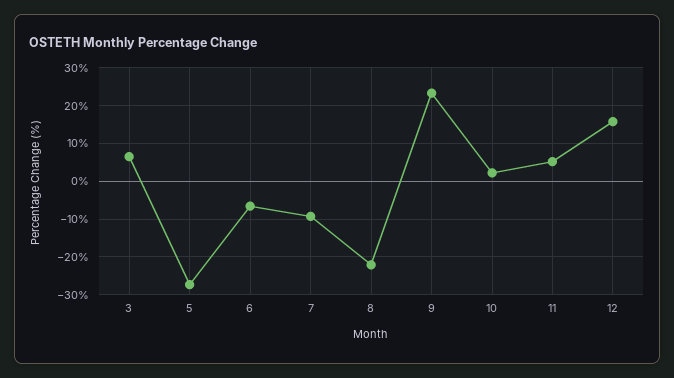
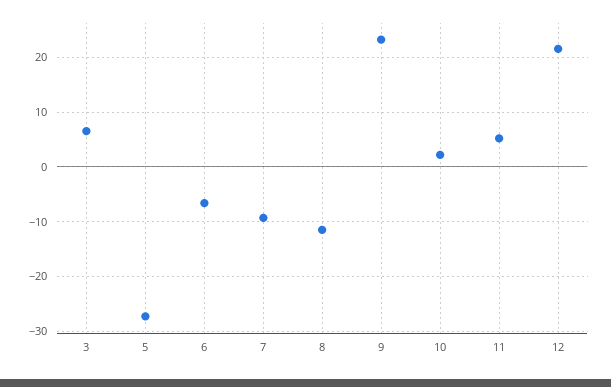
8: -22 -> -12
12: 16 -> 22

